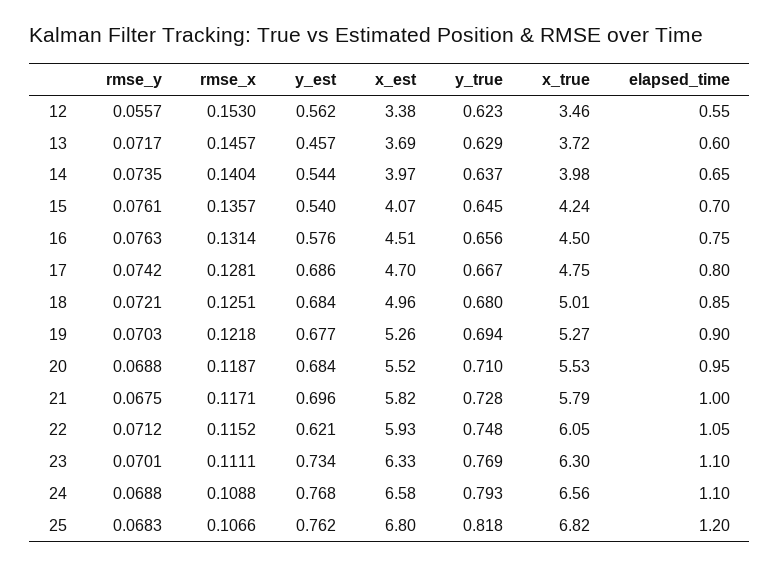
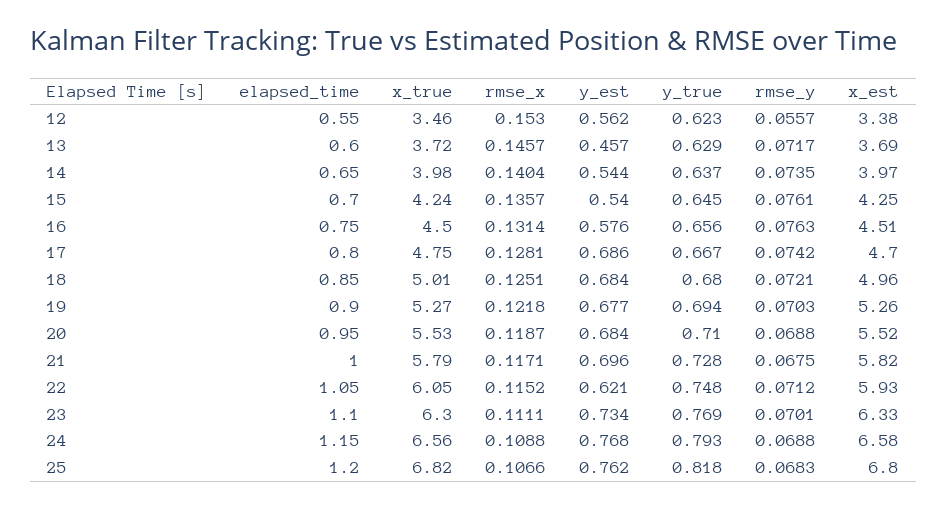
x_est, 15: 4.07 -> 4.25
elapsed_time, 24: 1.1 -> 1.15

